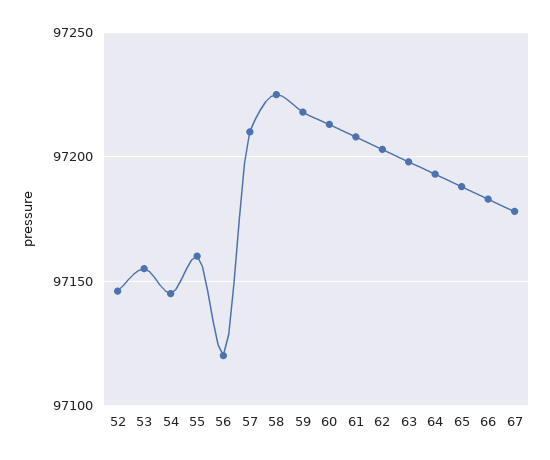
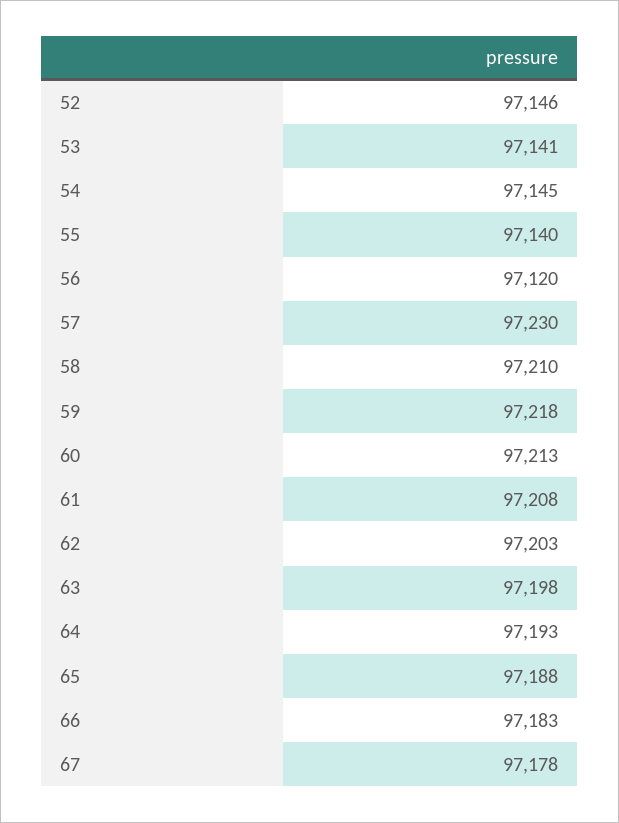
53: 97155 -> 97141
55: 97160 -> 97140
57: 97210 -> 97230
58: 97225 -> 97210

